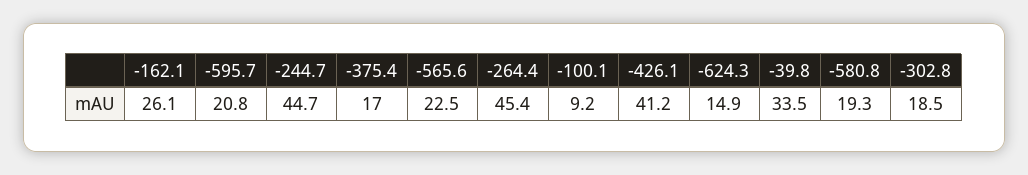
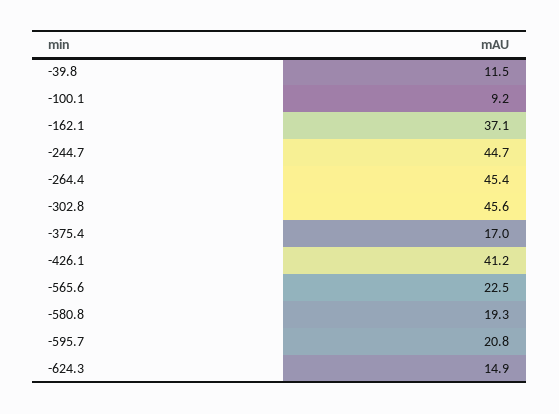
-162.1: 26.1 -> 37.1
-39.8: 33.5 -> 11.5
-302.8: 18.5 -> 45.6

